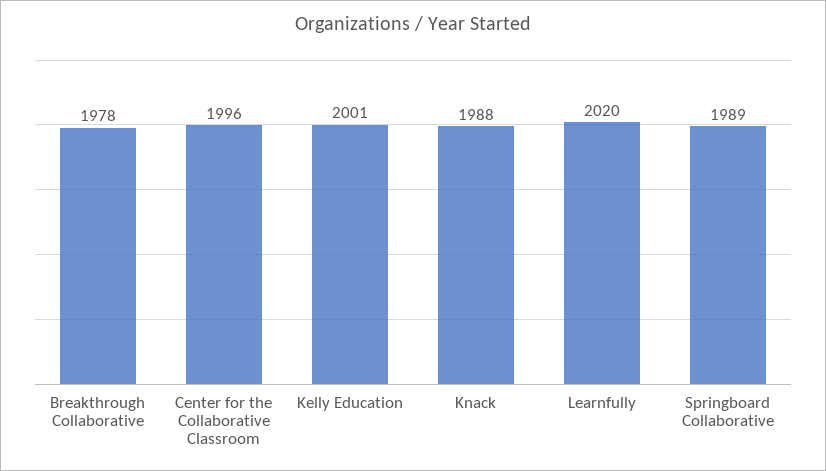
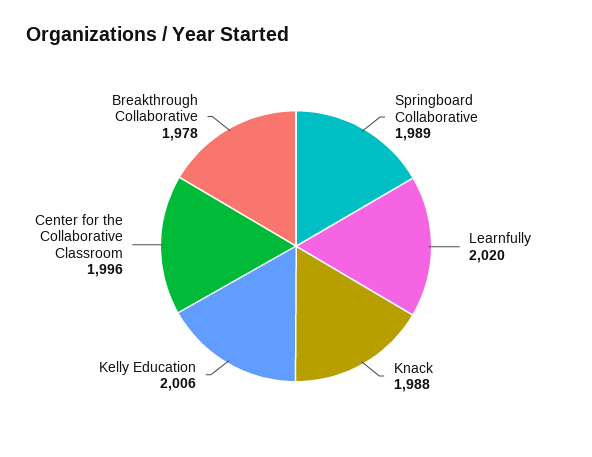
Kelly Education: 2001 -> 2006

